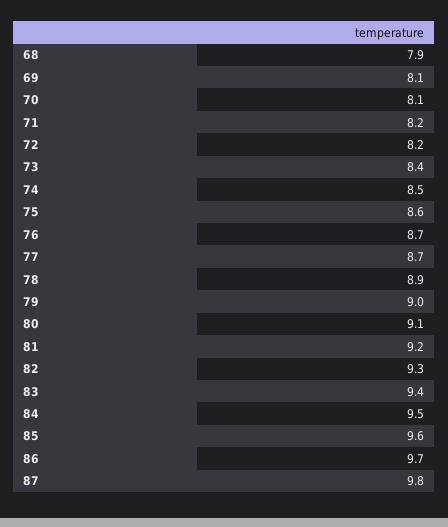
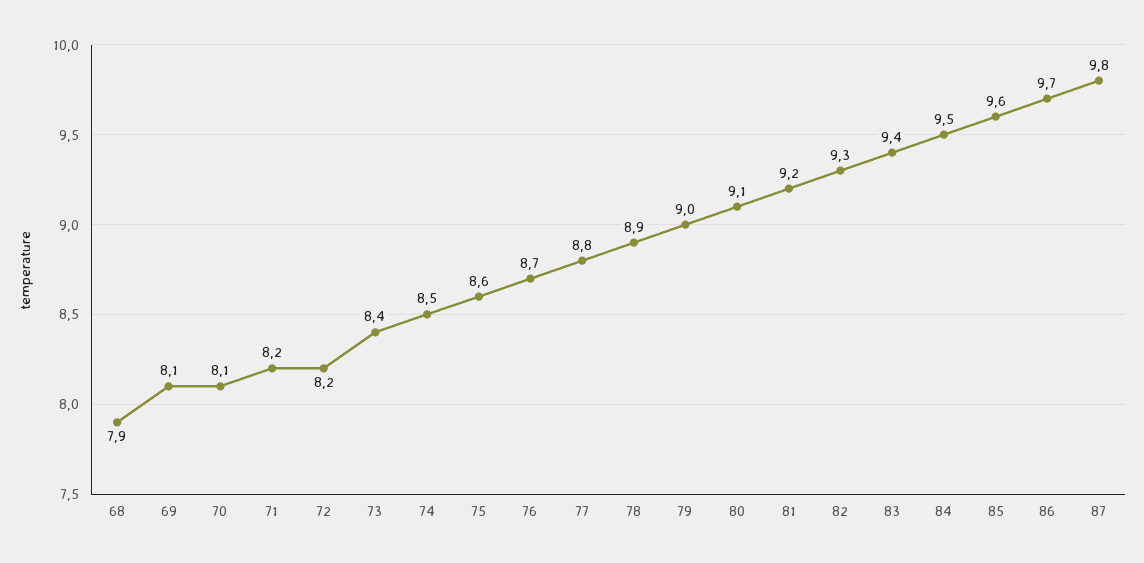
77: 8.7 -> 8.8

